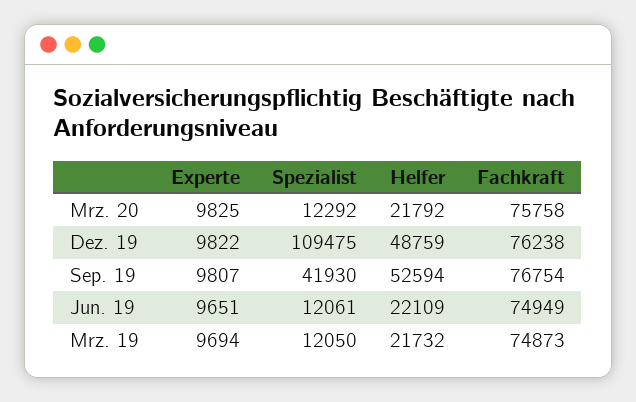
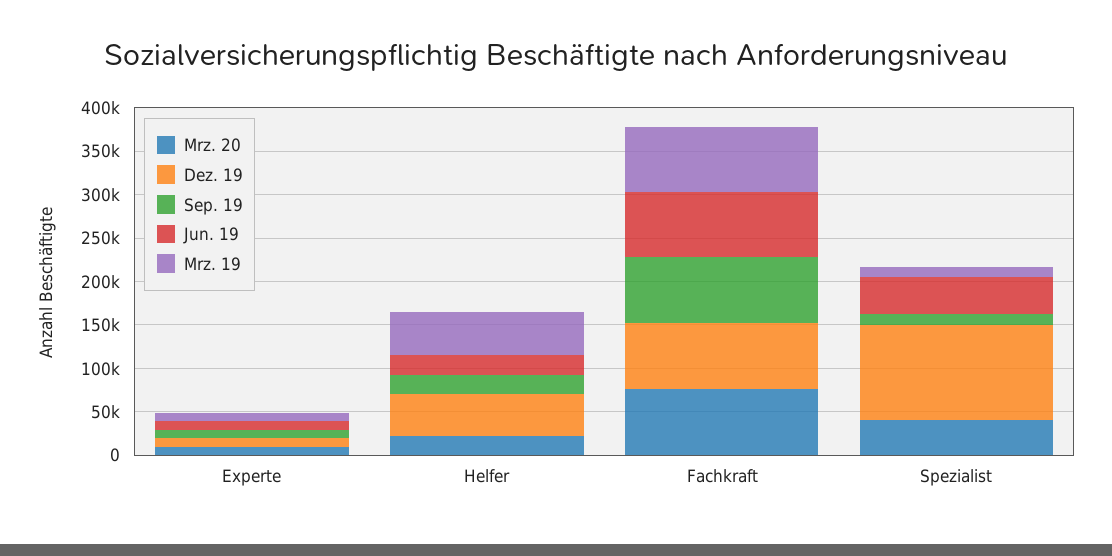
Mrz. 20, Spezialist: 12292 -> 40000
Sep. 19, Spezialist: 41930 -> 10000
Sep. 19, Helfer: 52594 -> 20000
Jun. 19, Spezialist: 12061 -> 40000
Mrz. 19, Helfer: 21732 -> 50000

